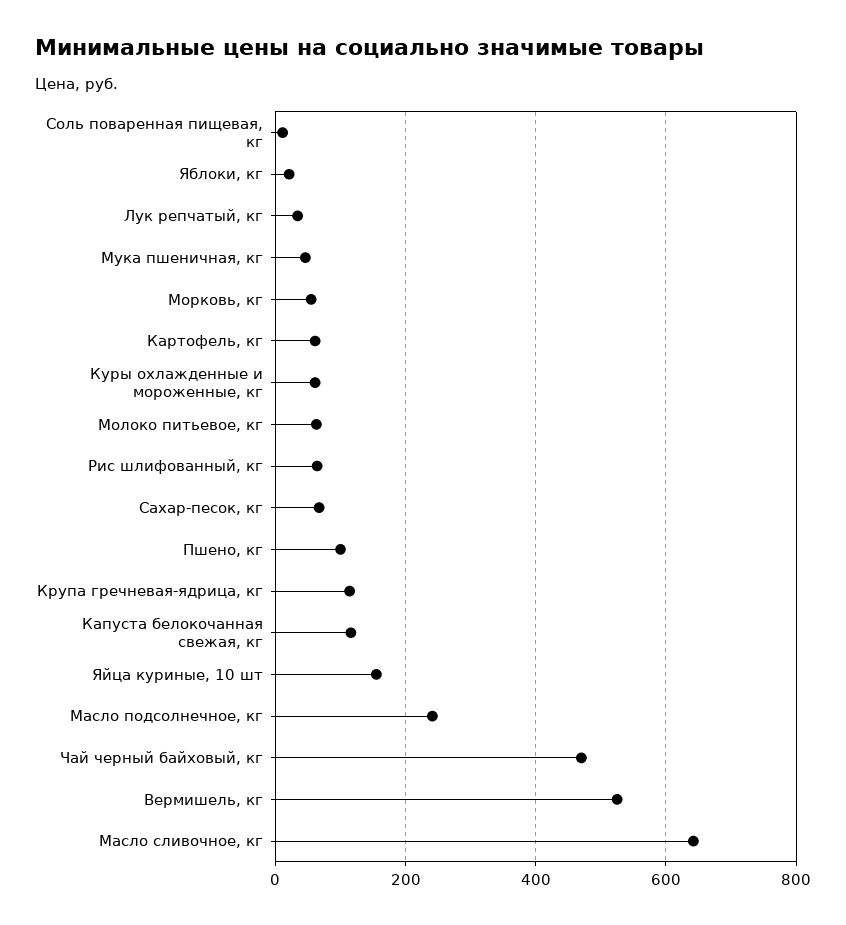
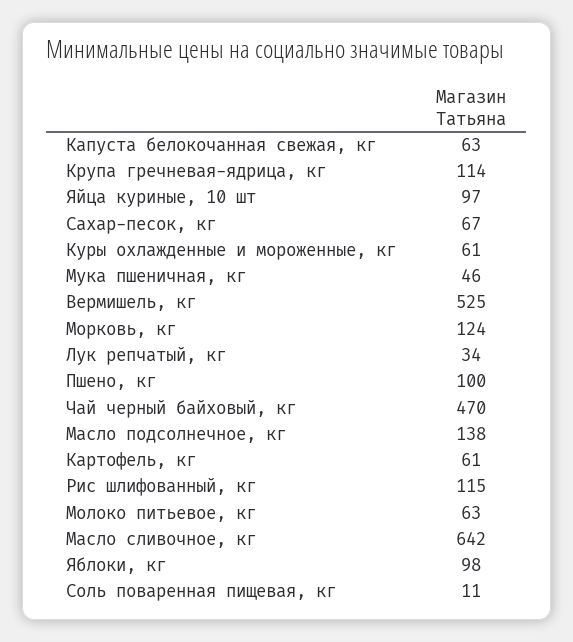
Яблоки, кг: 20 -> 98
Морковь, кг: 60 -> 124
Рис шлифованный, кг: 60 -> 115
Капуста белокочанная свежая, кг: 120 -> 63
Яйца куриные, 10 шт: 160 -> 97
Масло подсолнечное, кг: 240 -> 138

